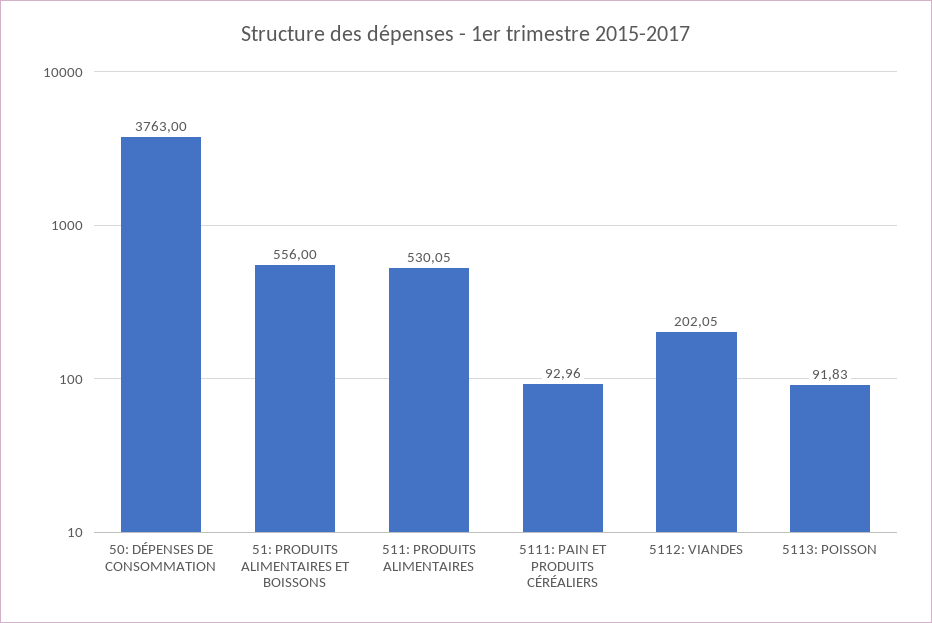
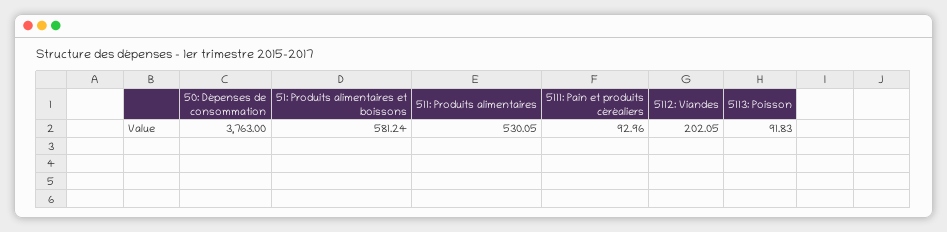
51: PRODUITS ALIMENTAIRES ET BOISSONS: 556 -> 581.24

